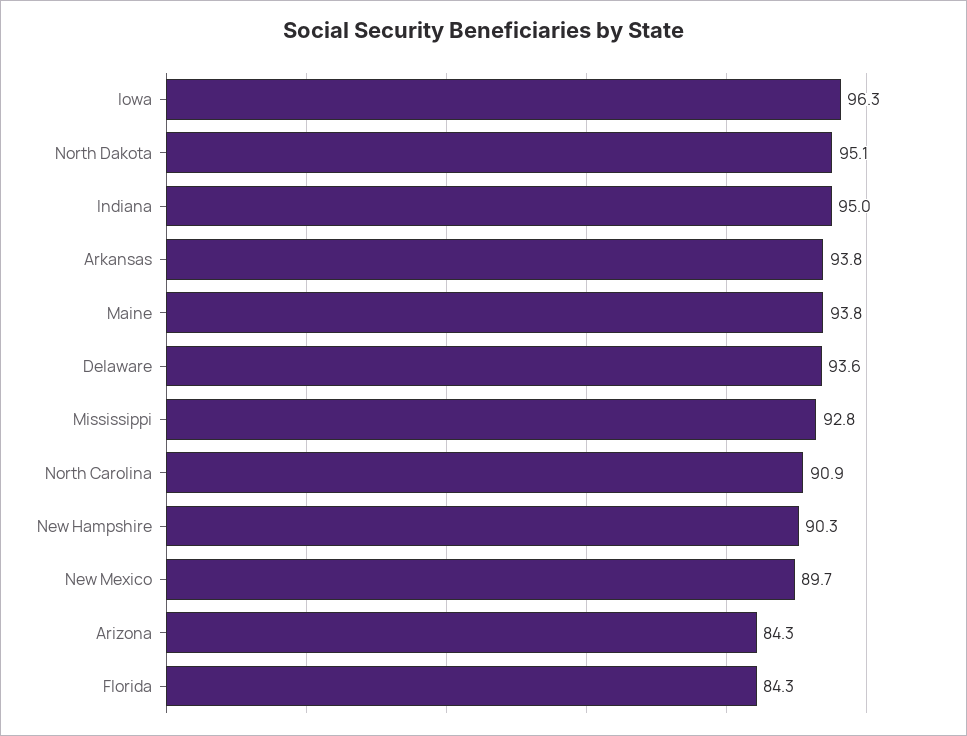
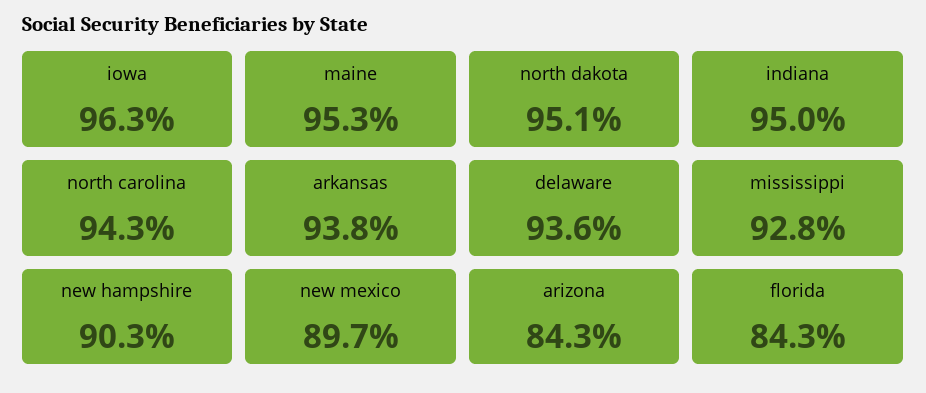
Maine: 93.8 -> 95.3
North Carolina: 90.9 -> 94.3

